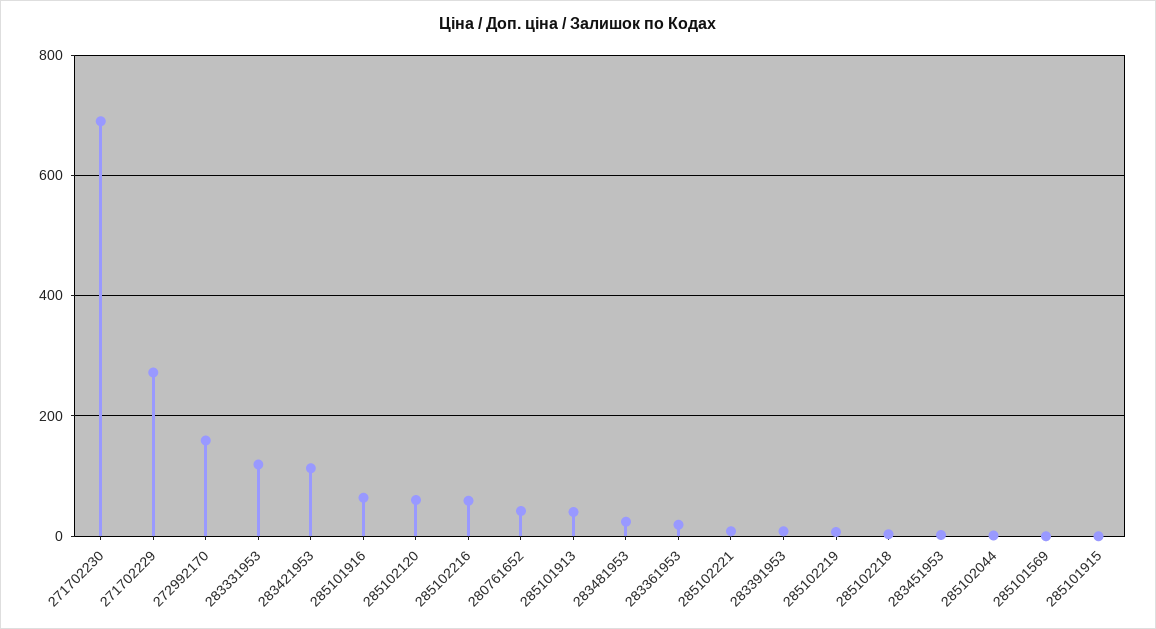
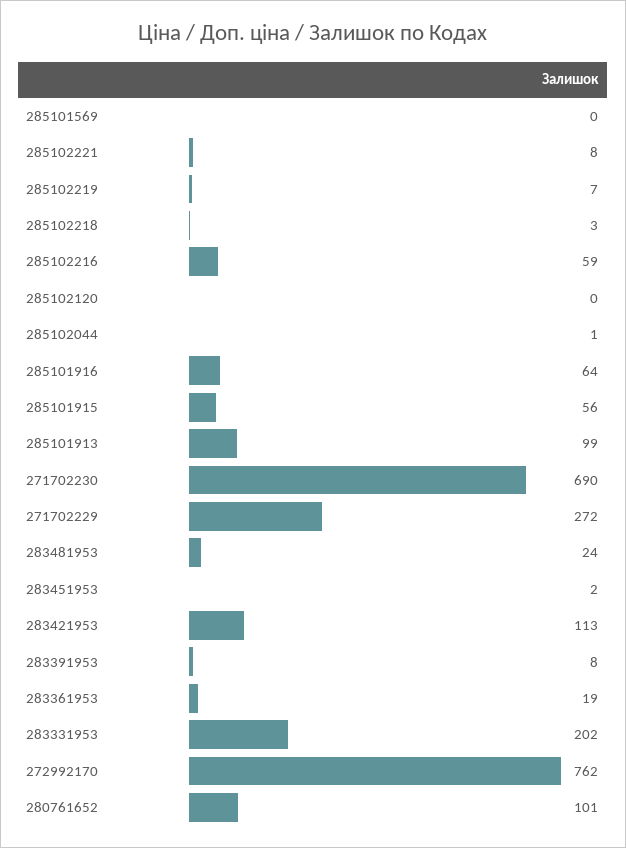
272992170: 160 -> 762
283331953: 120 -> 202
285102120: 60 -> 0
280761652: 40 -> 101
285101913: 40 -> 99
285101915: 0 -> 56

